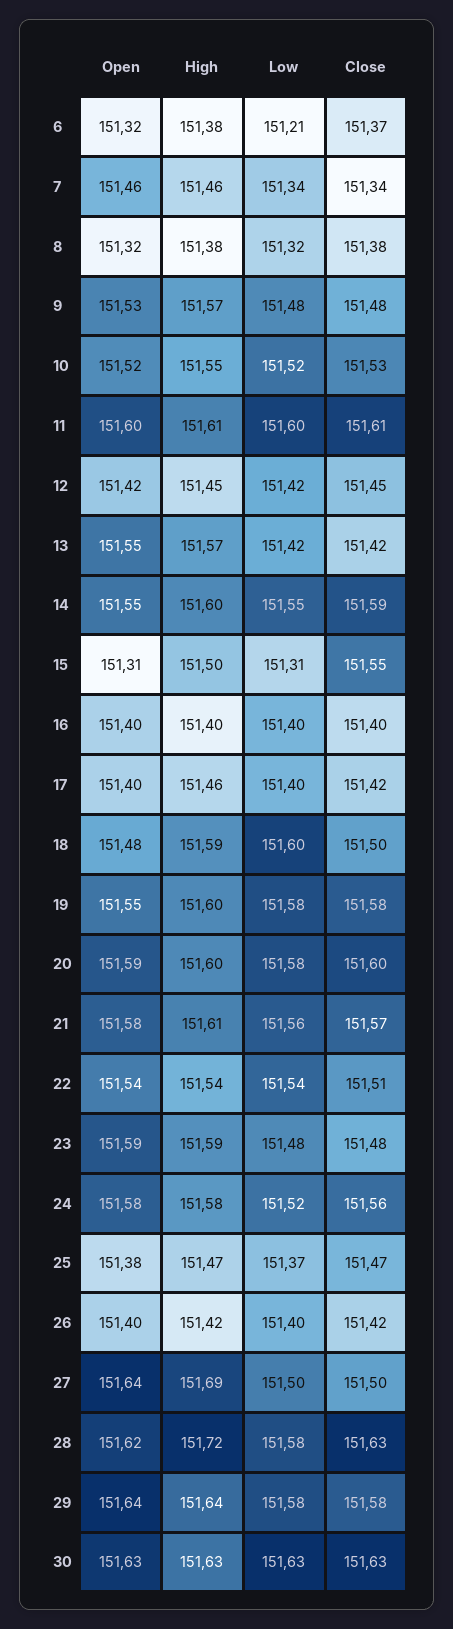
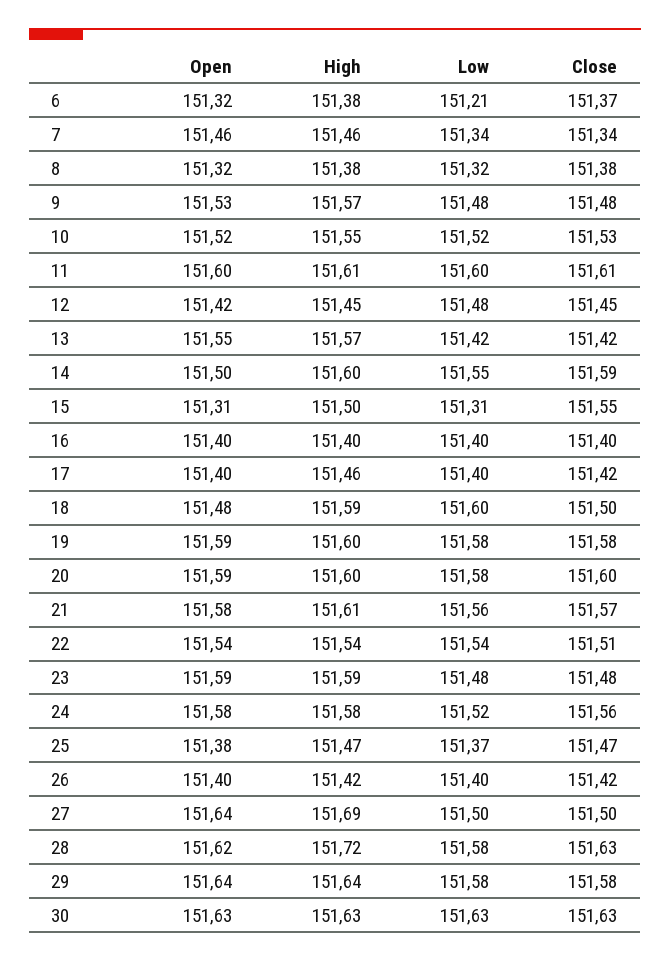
Low, 12: 151.42 -> 151.48
Open, 14: 151.55 -> 151.5
Open, 19: 151.55 -> 151.59

